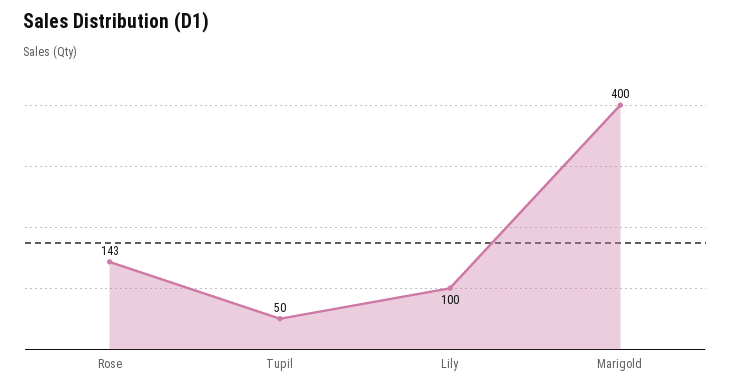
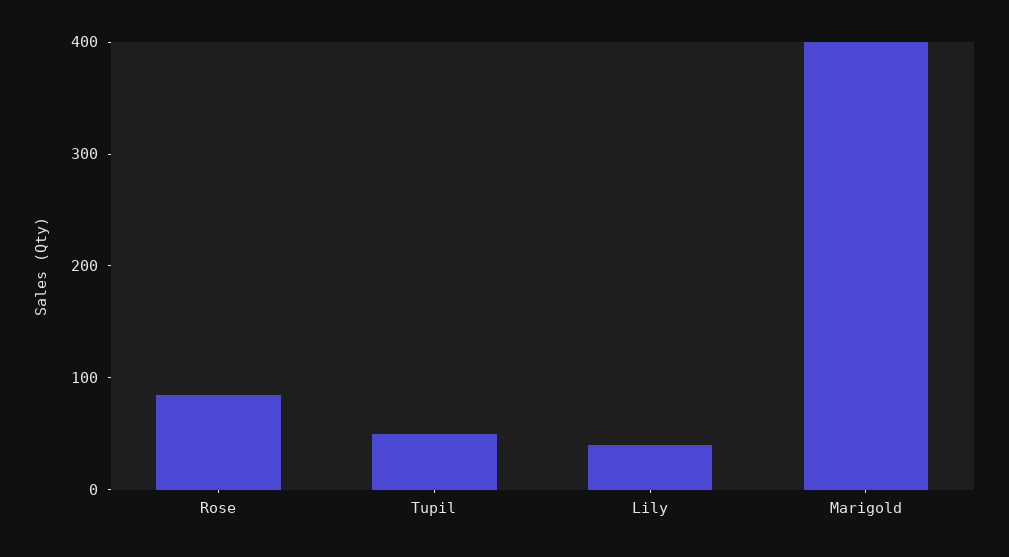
Rose: 143 -> 80
Lily: 100 -> 40

